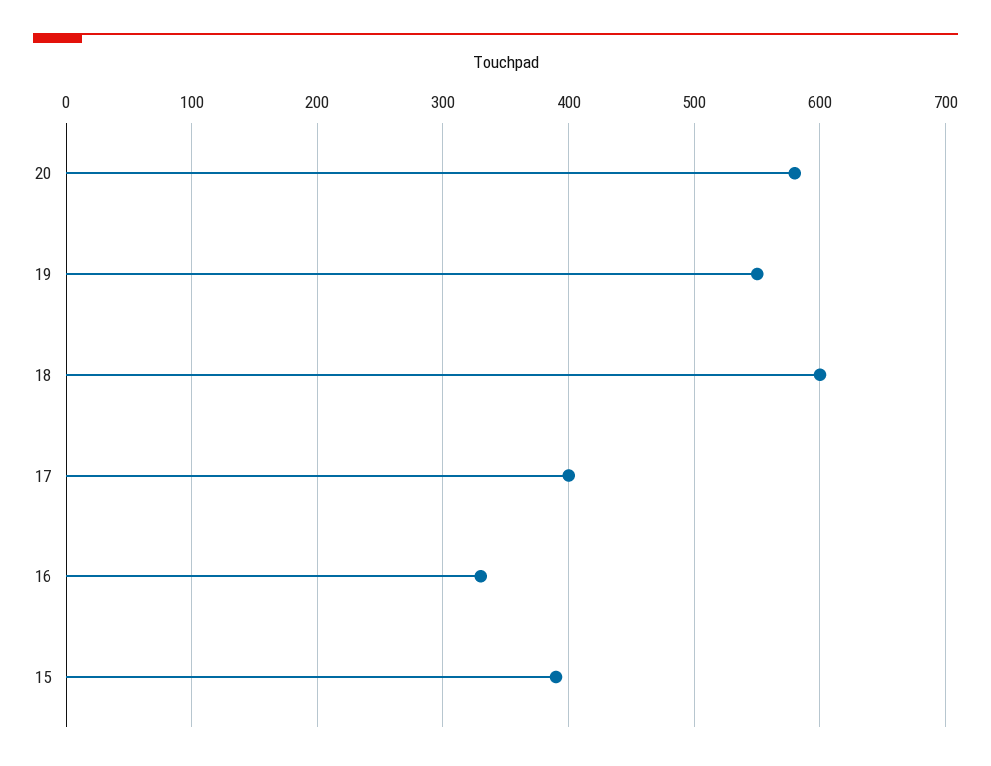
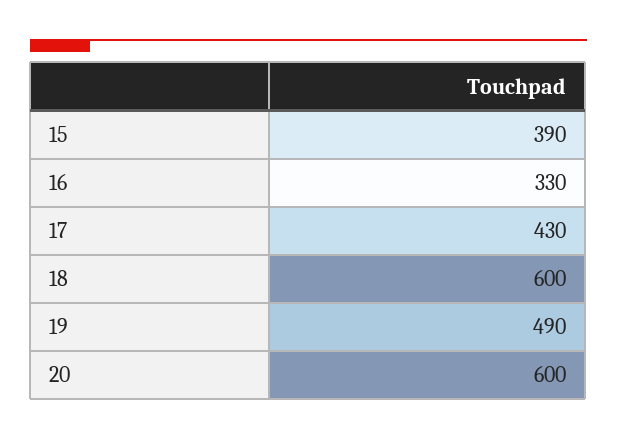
20: 580 -> 600
19: 550 -> 490
17: 400 -> 430

